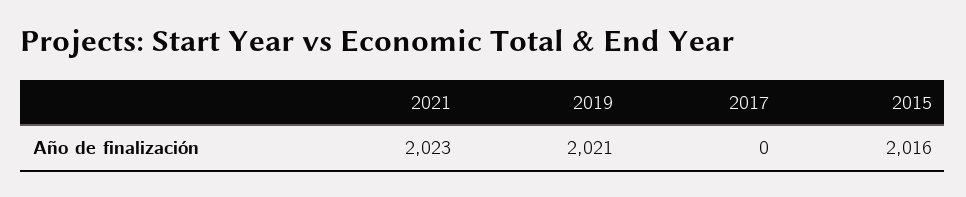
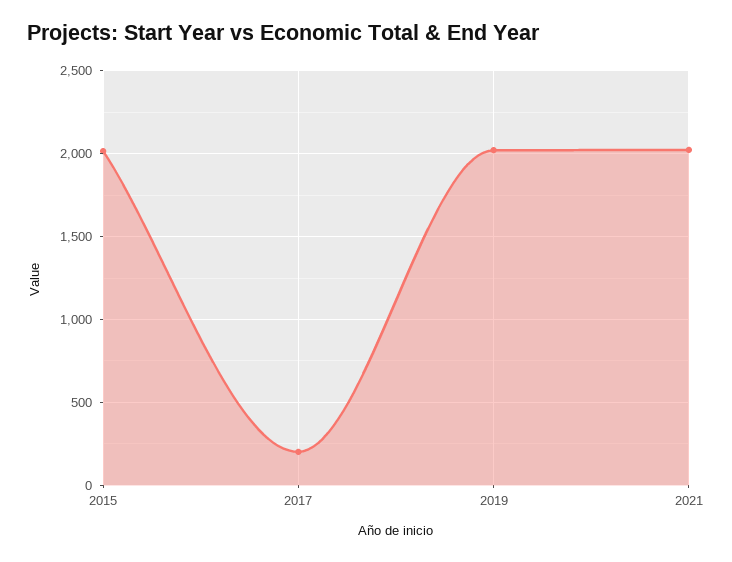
2017: 0 -> 200

